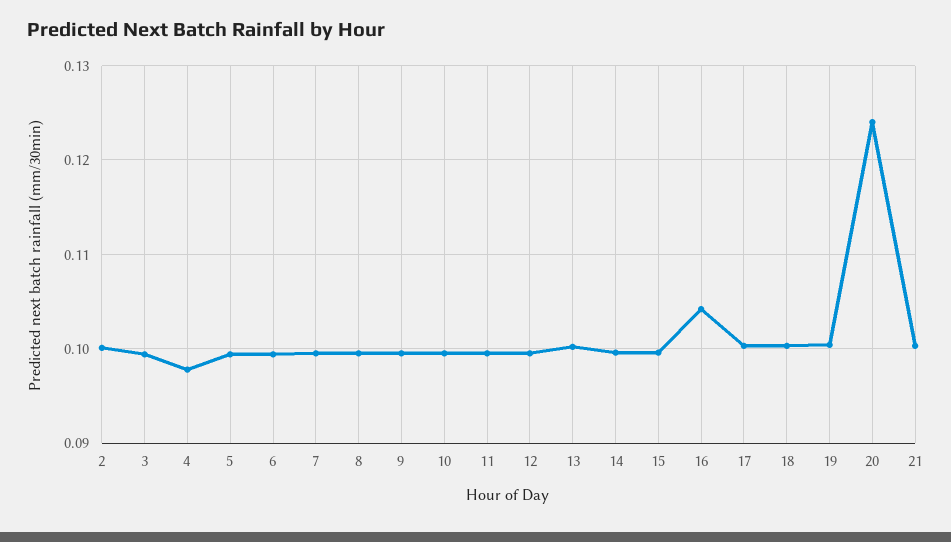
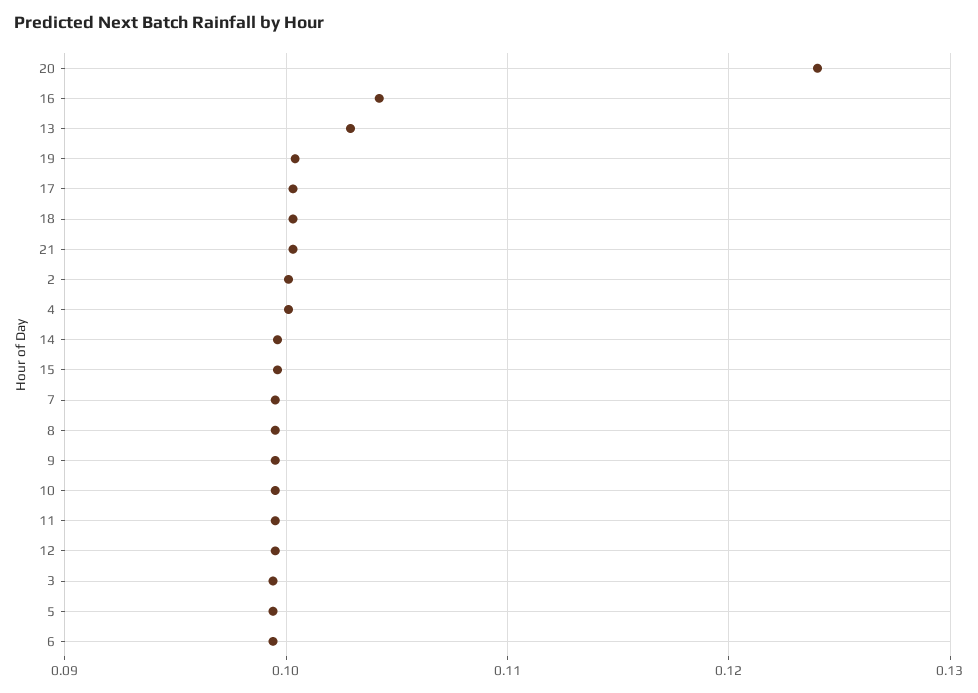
4: 0.098 -> 0.1
13: 0.1 -> 0.103

